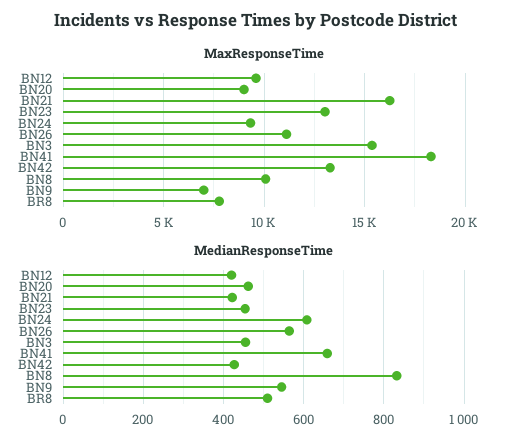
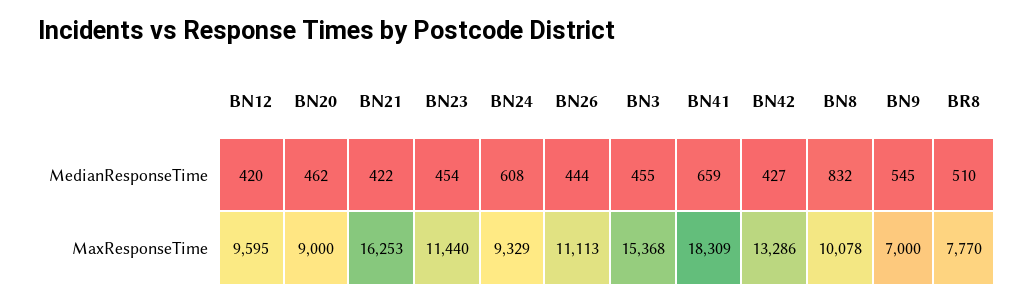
MaxResponseTime, BN23: 13000 -> 11440
MedianResponseTime, BN26: 560 -> 444

